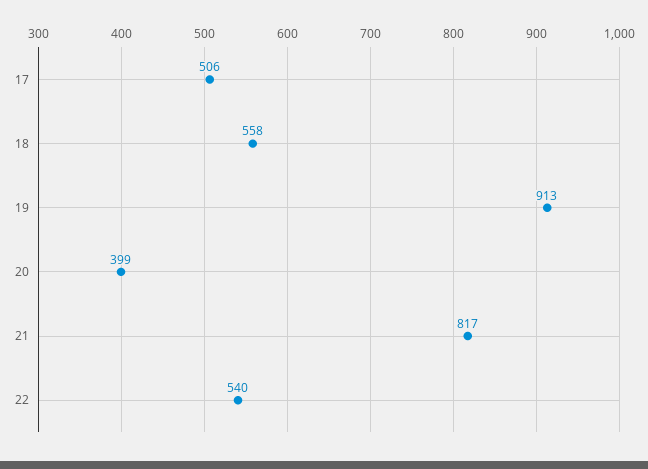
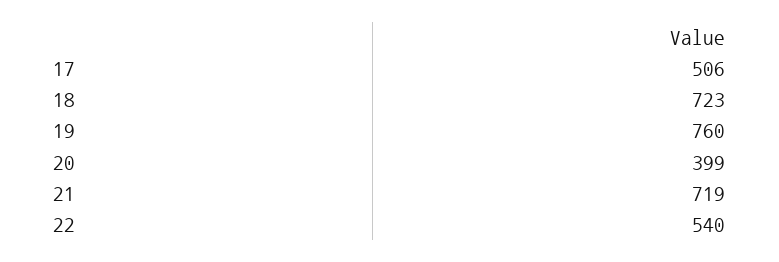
18: 558 -> 723
19: 913 -> 760
21: 817 -> 719

